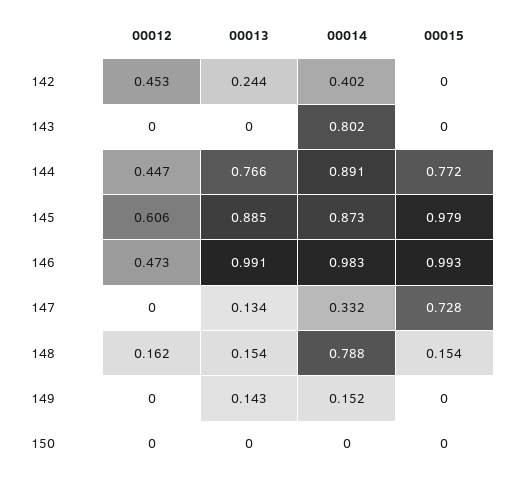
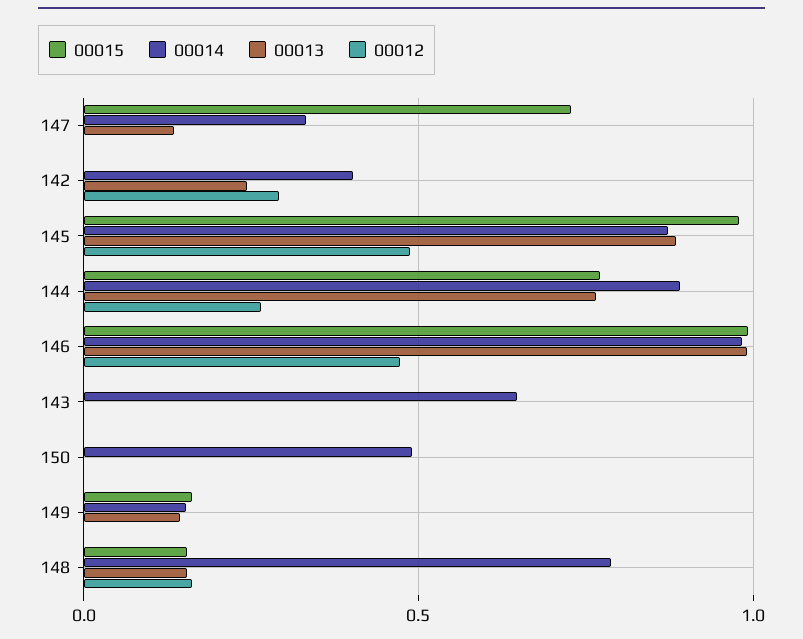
00012, 142: 0.453 -> 0.3
00014, 143: 0.802 -> 0.65
00012, 144: 0.447 -> 0.25
00012, 145: 0.606 -> 0.5
00015, 149: 0 -> 0.15
00014, 150: 0 -> 0.5

